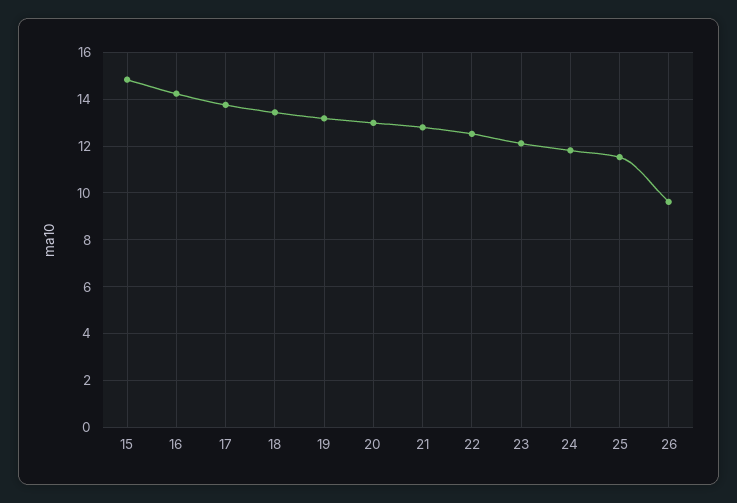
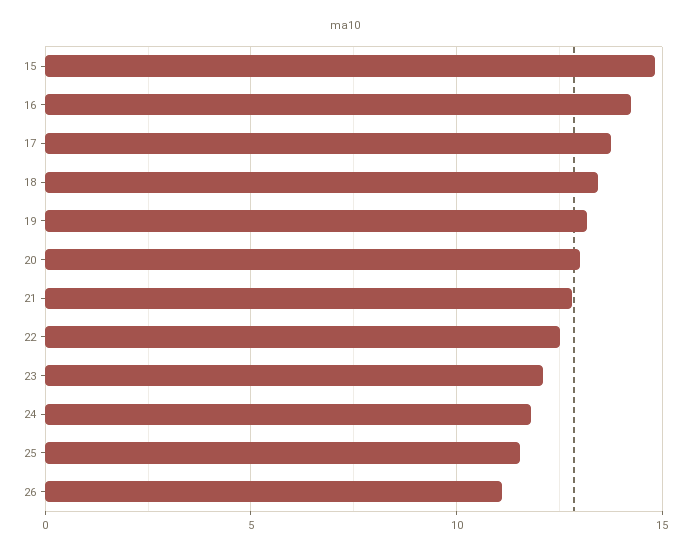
26: 9.5 -> 11

